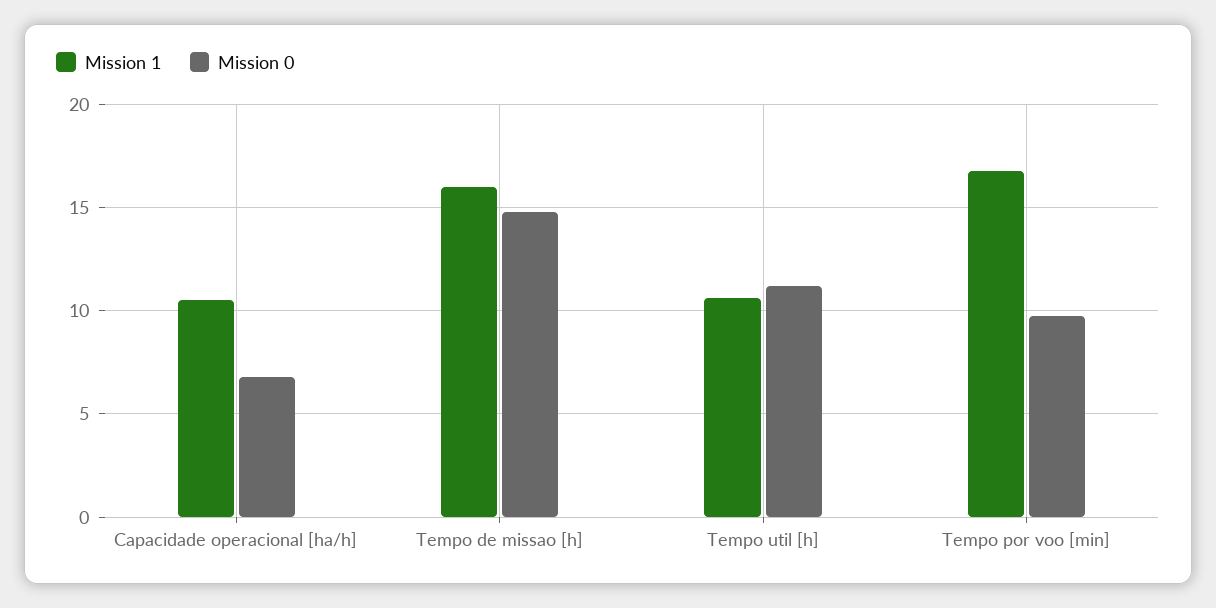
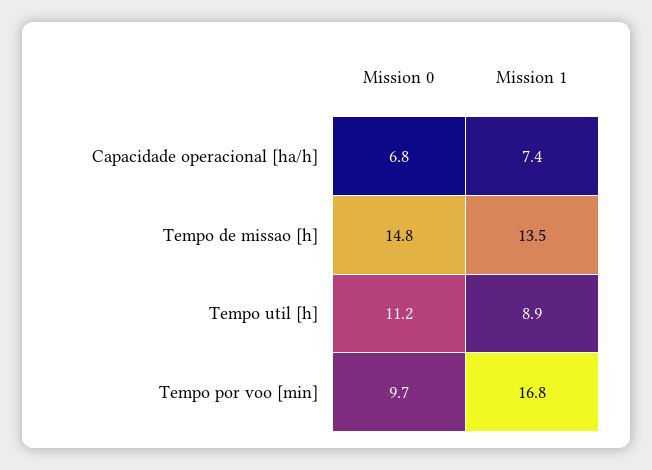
Mission 1, Capacidade operacional [ha/h]: 10.5 -> 7.4
Mission 1, Tempo de missao [h]: 16 -> 13.5
Mission 1, Tempo util [h]: 10.5 -> 8.9

